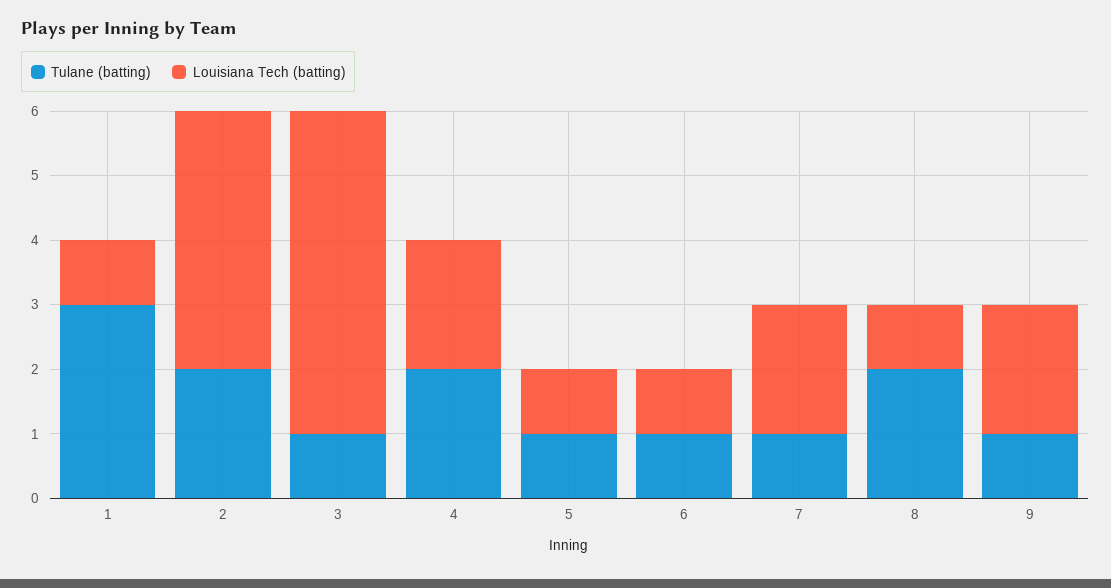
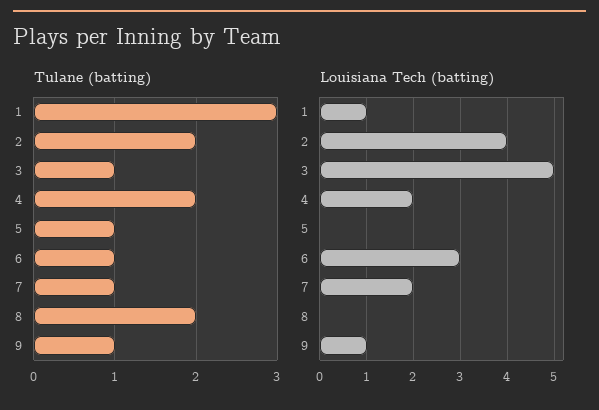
Louisiana Tech (batting), 5: 1 -> 0
Louisiana Tech (batting), 6: 1 -> 3
Louisiana Tech (batting), 8: 1 -> 0
Louisiana Tech (batting), 9: 2 -> 1

